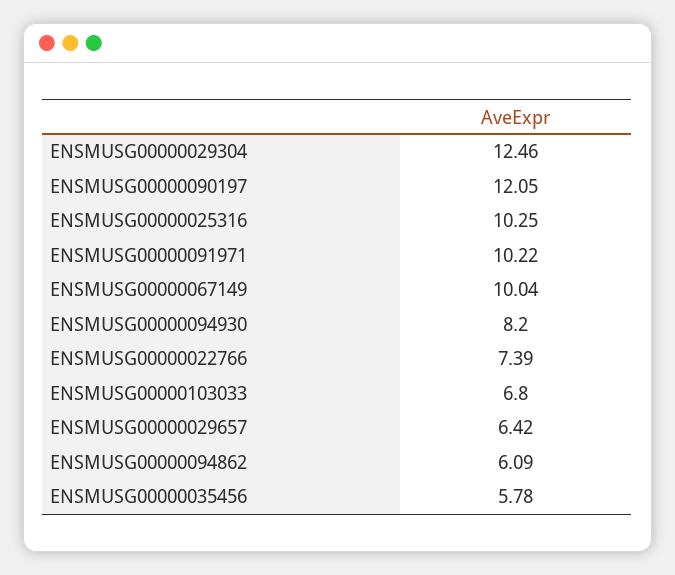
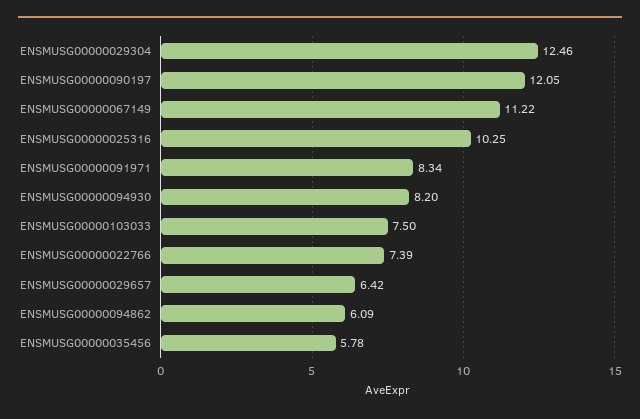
ENSMUSG00000091971: 10.22 -> 8.34
ENSMUSG00000067149: 10.04 -> 11.22
ENSMUSG00000103033: 6.8 -> 7.5

